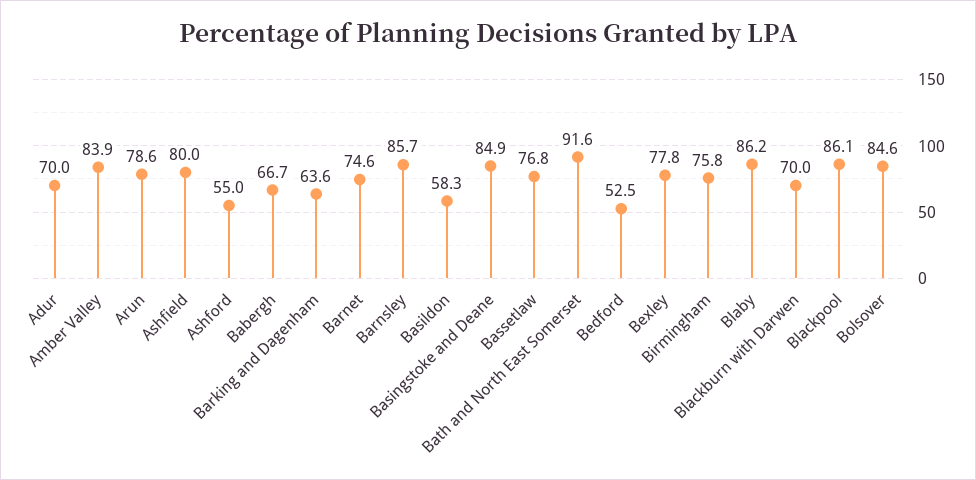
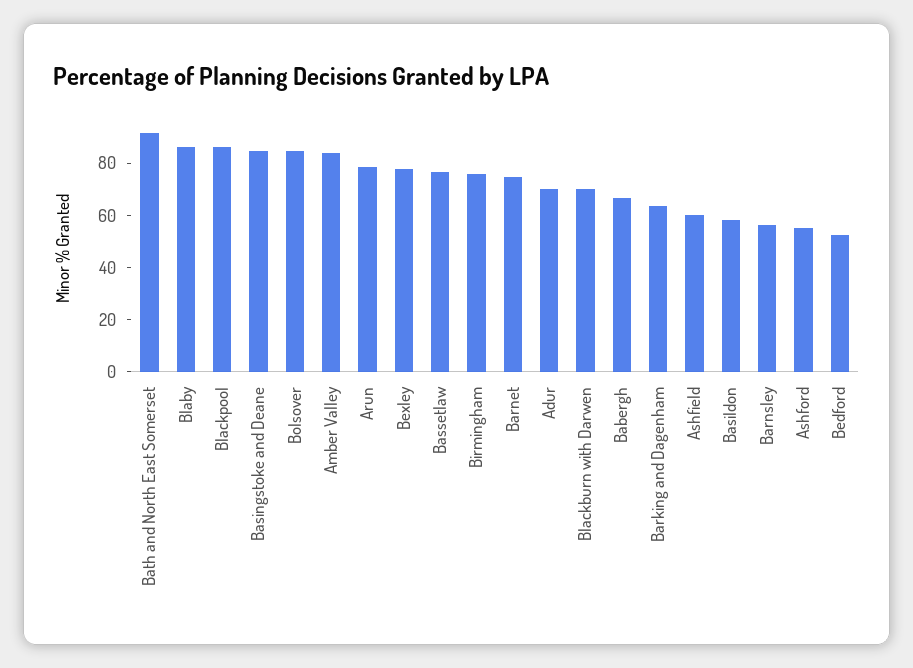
Ashfield: 80 -> 60
Barnsley: 85.7 -> 55

